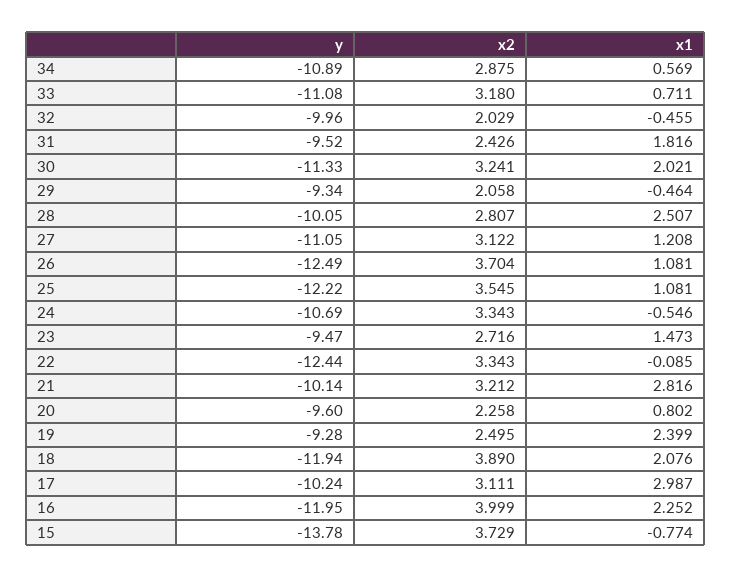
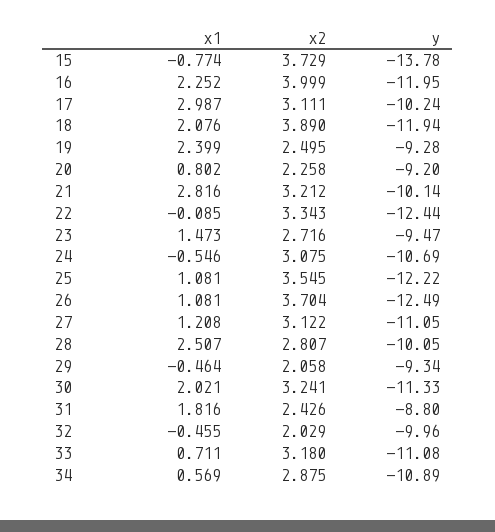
y, 31: -9.52 -> -8.8
x2, 24: 3.343 -> 3.075
y, 20: -9.6 -> -9.2

